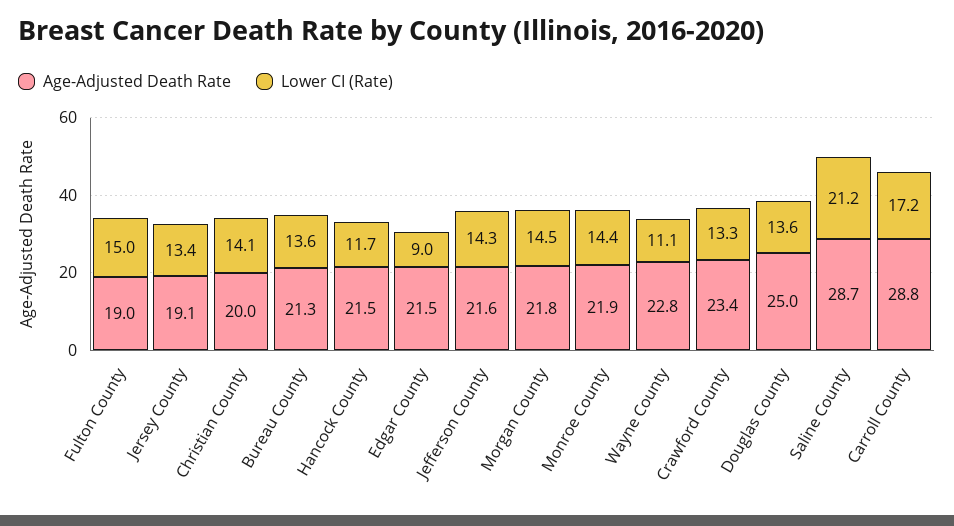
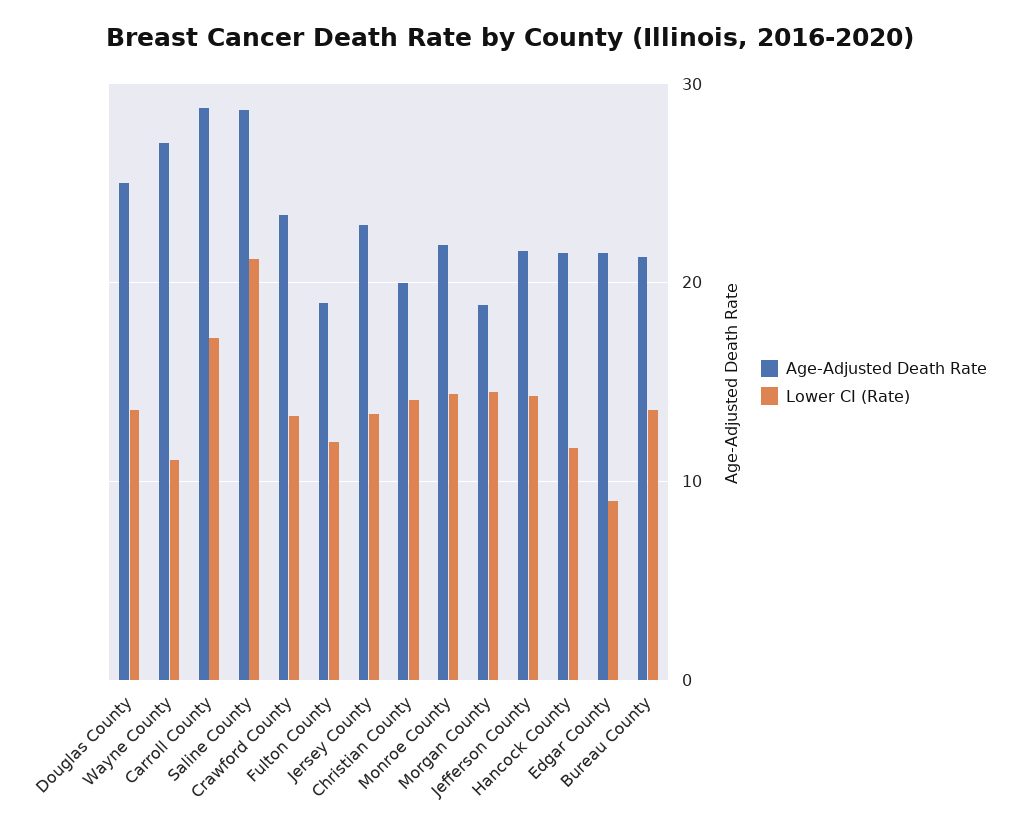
Lower CI (Rate), Fulton County: 15 -> 12
Age-Adjusted Death Rate, Jersey County: 19.1 -> 23
Age-Adjusted Death Rate, Morgan County: 21.8 -> 19
Age-Adjusted Death Rate, Wayne County: 22.8 -> 27

